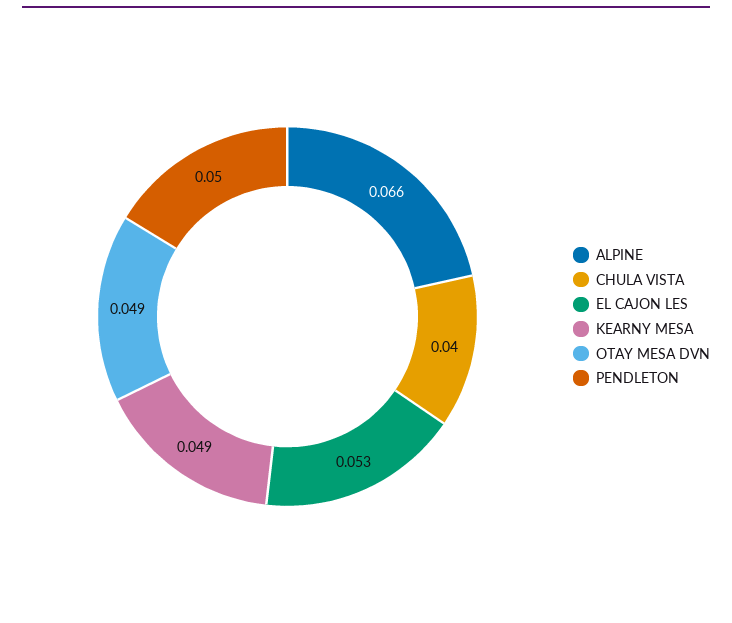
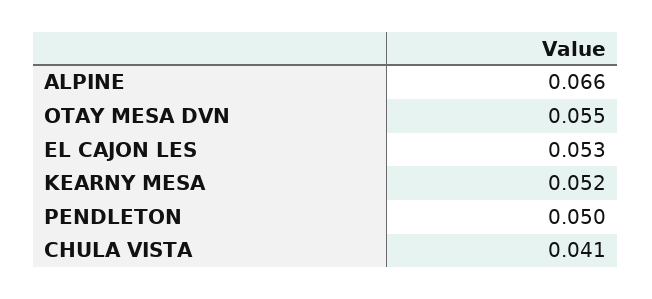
CHULA VISTA: 0.04 -> 0.041
KEARNY MESA: 0.049 -> 0.052
OTAY MESA DVN: 0.049 -> 0.055

